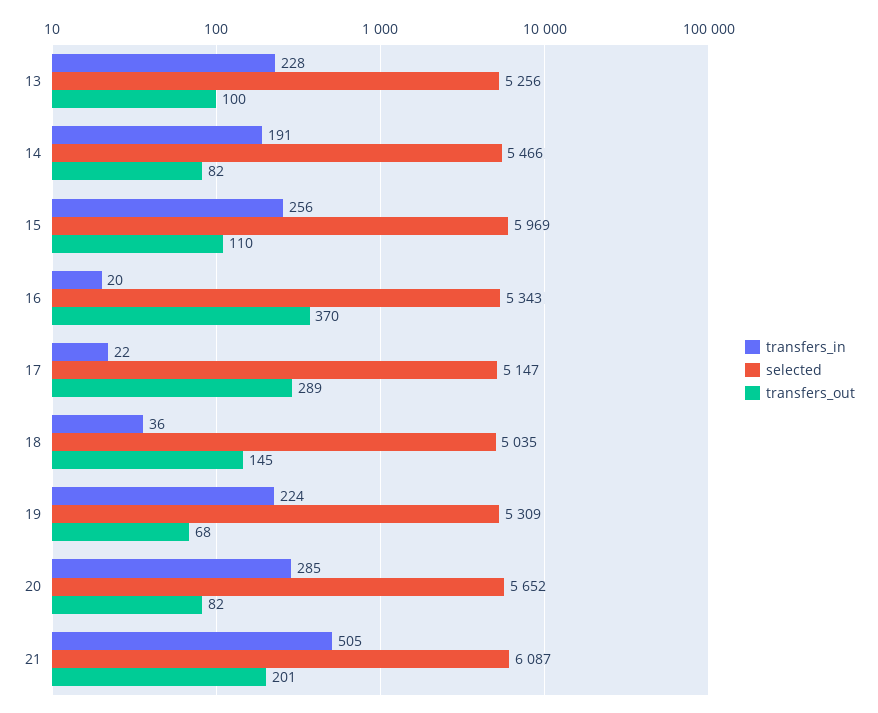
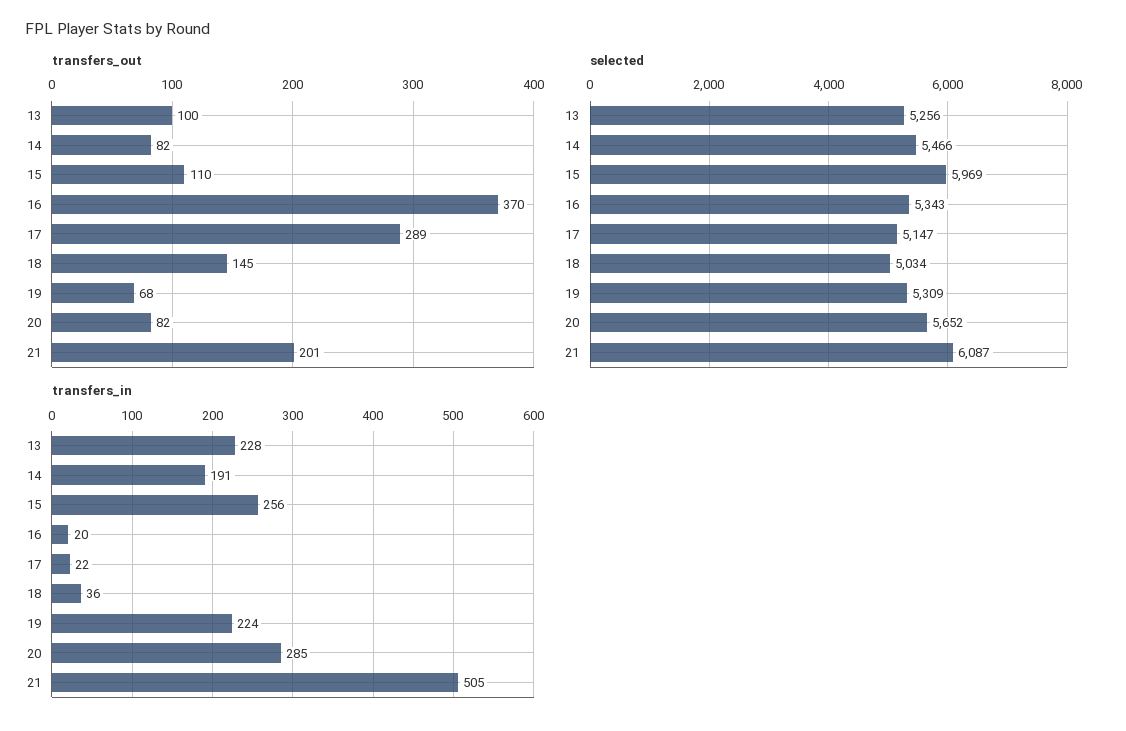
selected, 18: 5035 -> 5034

